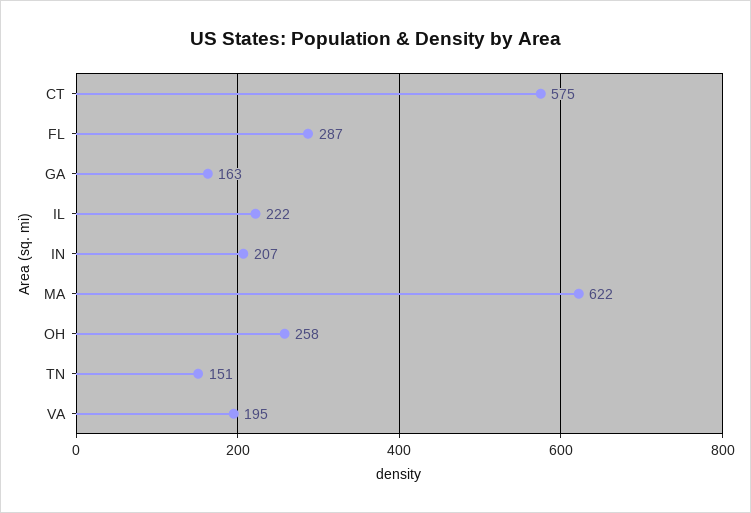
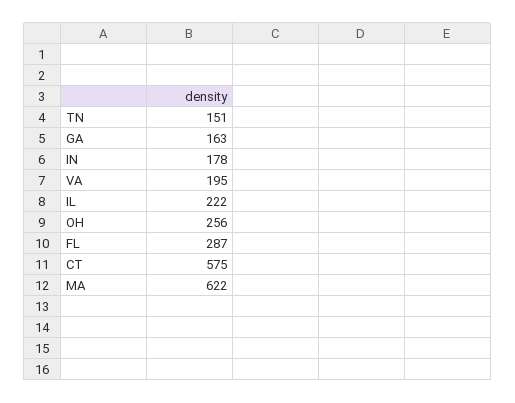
IN: 207 -> 178
OH: 258 -> 256

